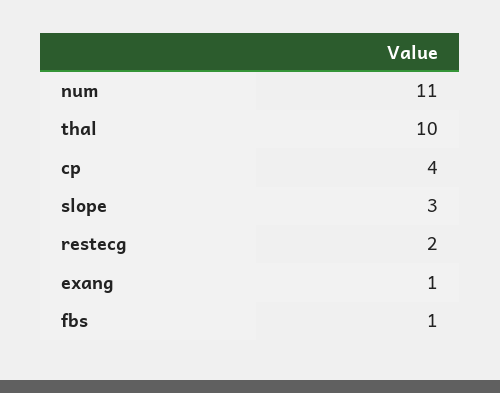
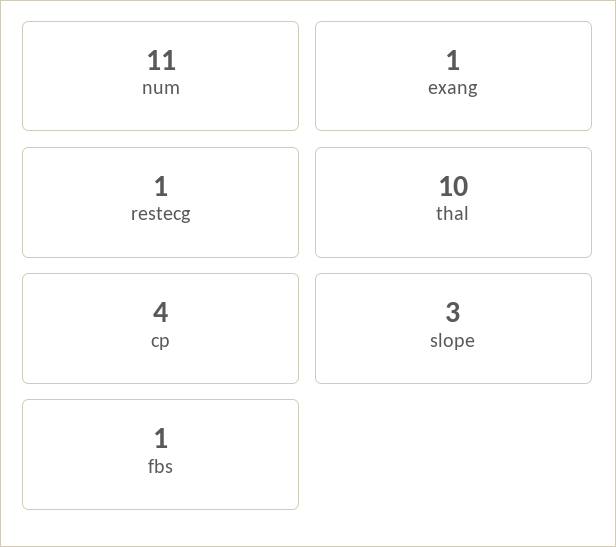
restecg: 2 -> 1

